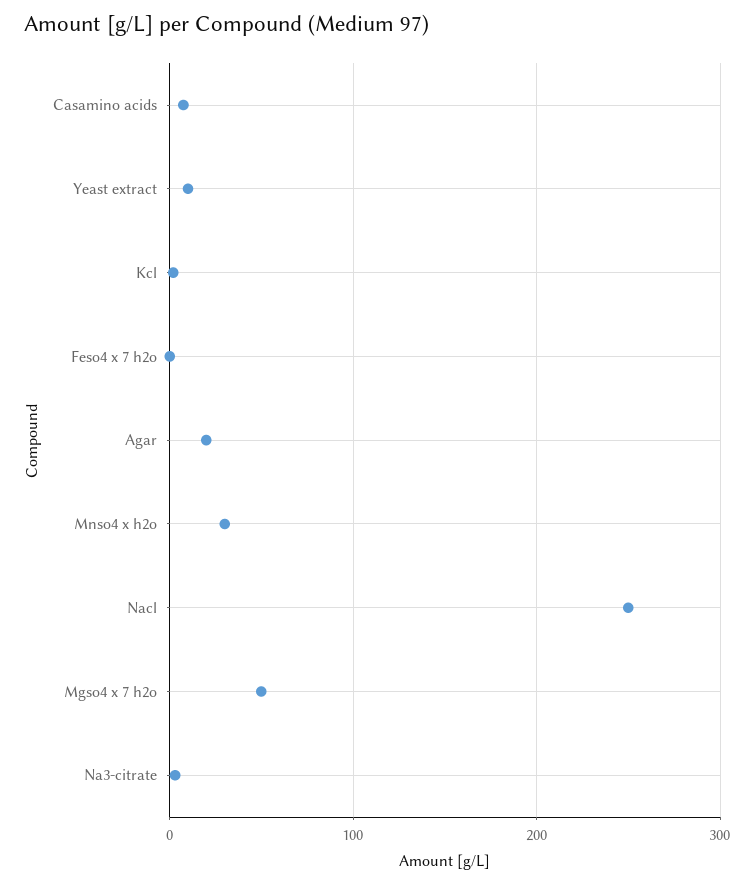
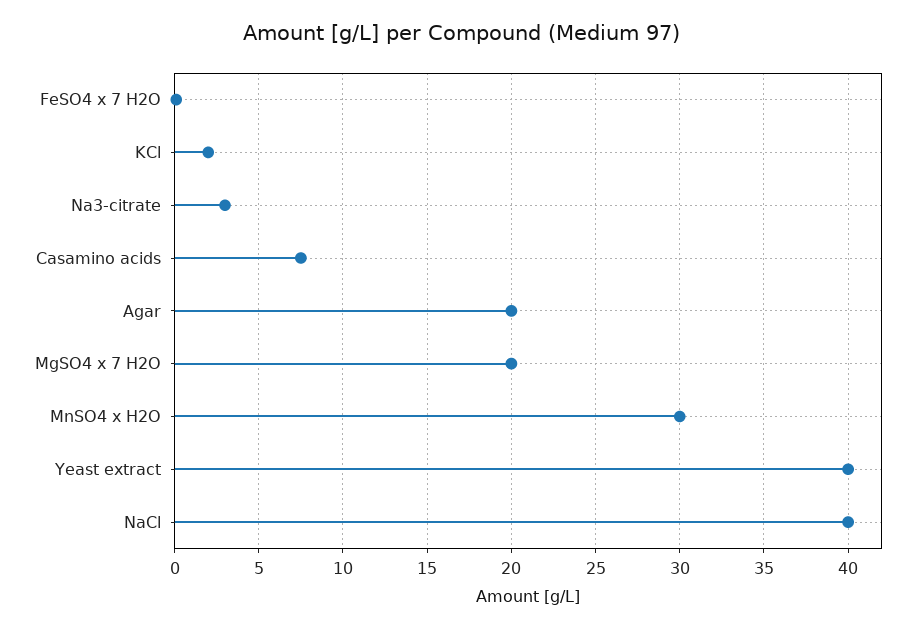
Yeast extract: 10 -> 40
Nacl: 250 -> 40
Mgso4 x 7 h2o: 50 -> 20

